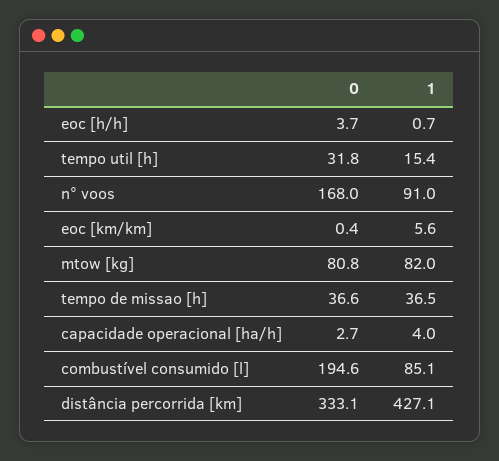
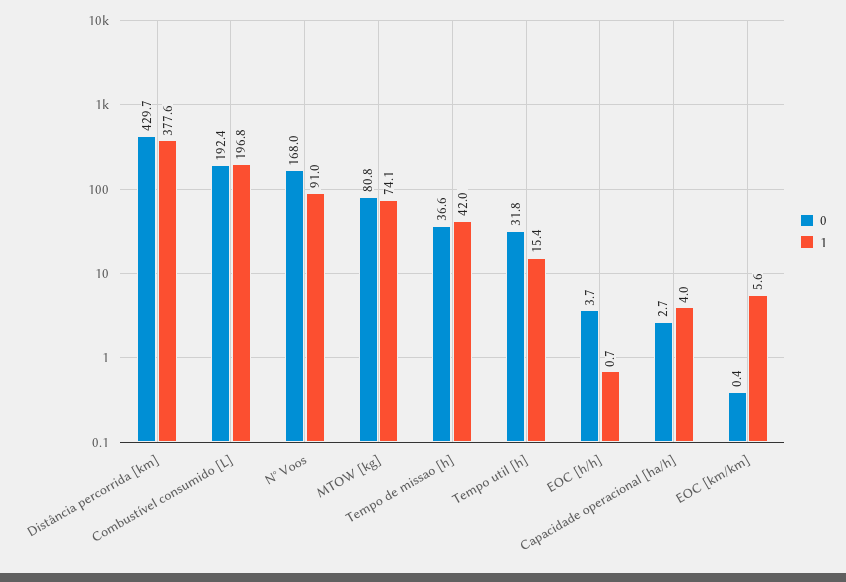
1, mtow [kg]: 82 -> 74.1
1, tempo de missao [h]: 36.5 -> 42
0, combustível consumido [l]: 194.6 -> 192.4
1, combustível consumido [l]: 85.1 -> 196.8
0, distância percorrida [km]: 333.1 -> 429.7
1, distância percorrida [km]: 427.1 -> 377.6

